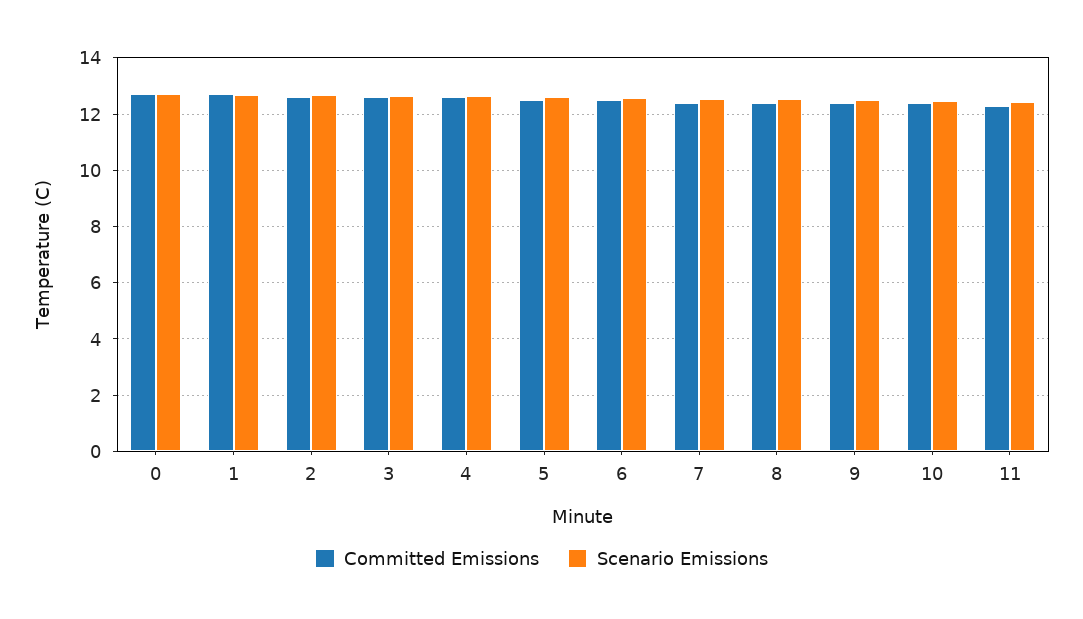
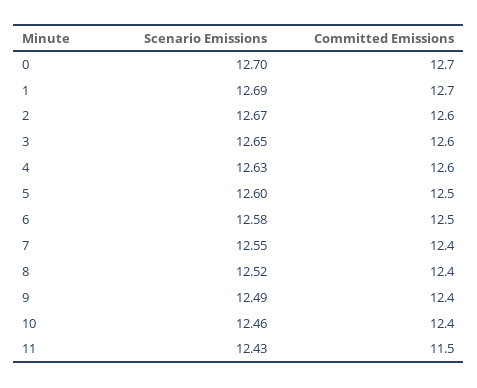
Committed Emissions, 11: 12.25 -> 11.5

